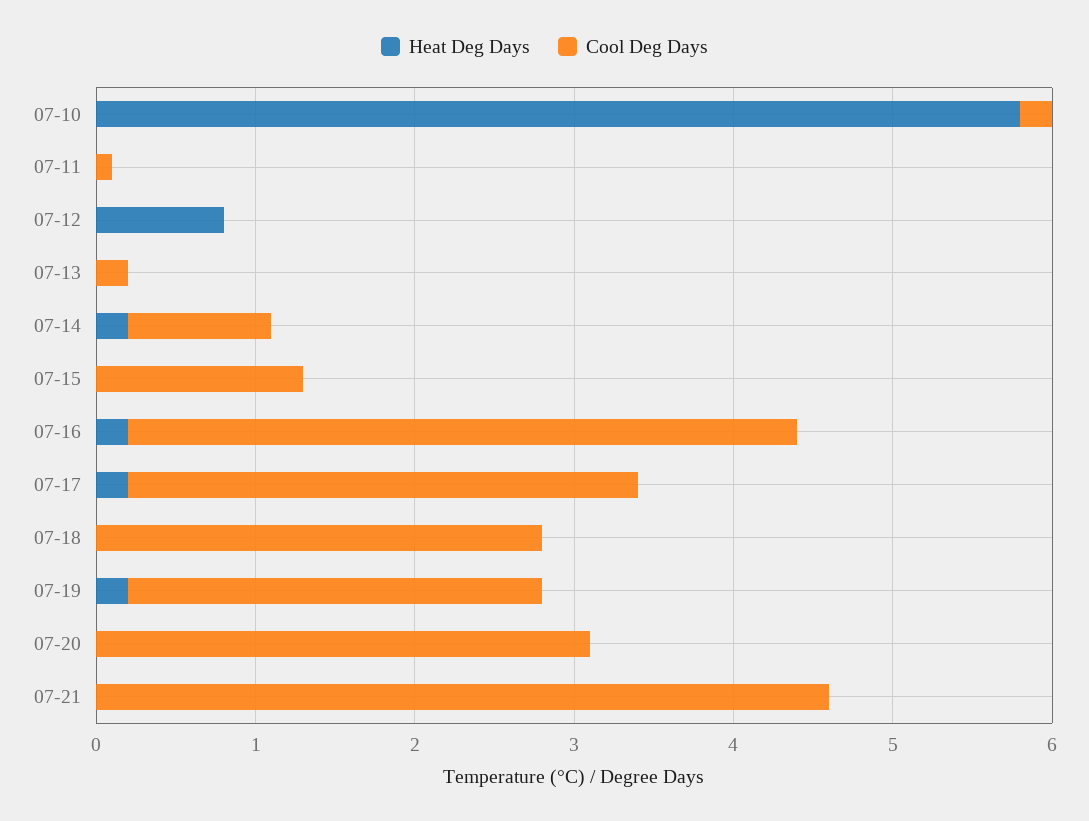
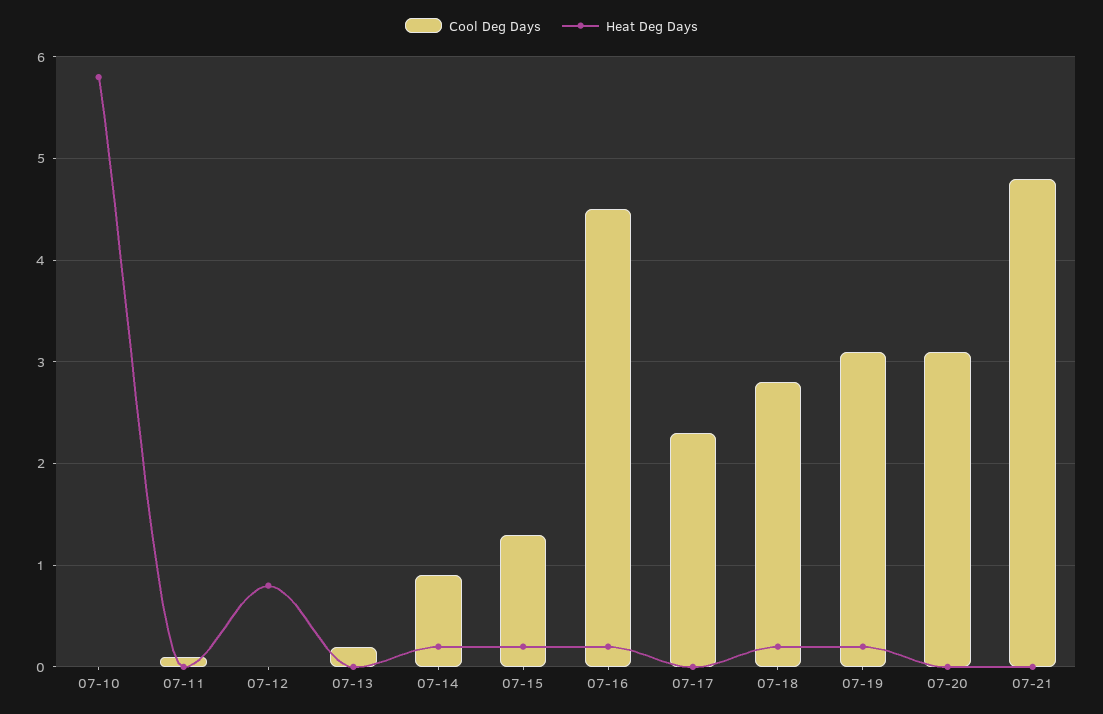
Cool Deg Days, 07-10: 0.2 -> 0
Heat Deg Days, 07-15: 0 -> 0.2
Cool Deg Days, 07-16: 4.2 -> 4.5
Heat Deg Days, 07-17: 0.2 -> 0
Cool Deg Days, 07-17: 3.2 -> 2.3
Heat Deg Days, 07-18: 0 -> 0.2
Cool Deg Days, 07-19: 2.6 -> 3.1
Cool Deg Days, 07-21: 4.6 -> 4.8

